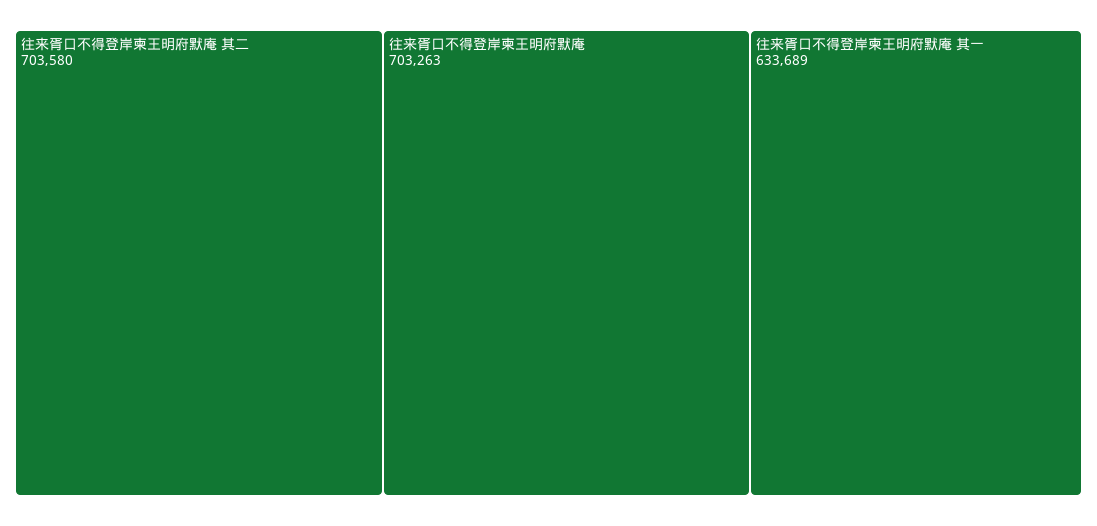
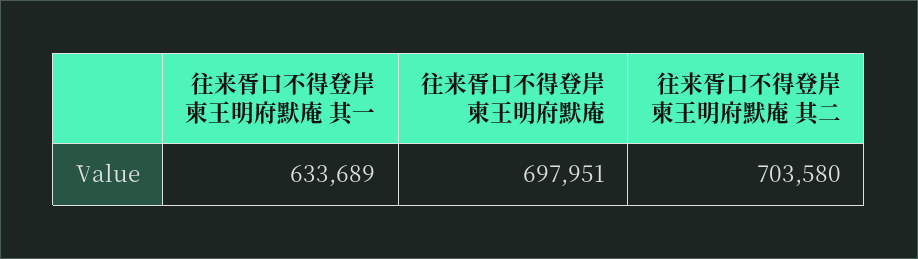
往来胥口不得登岸柬王明府默庵: 703263 -> 697951

